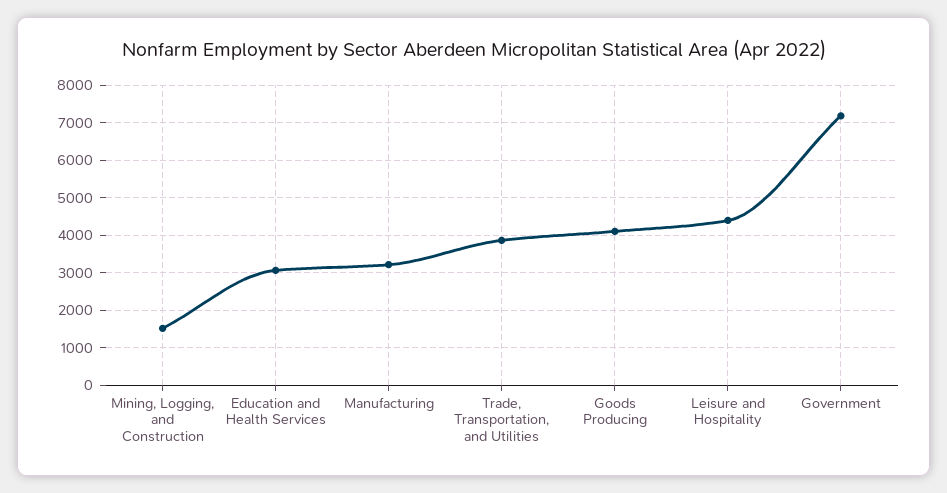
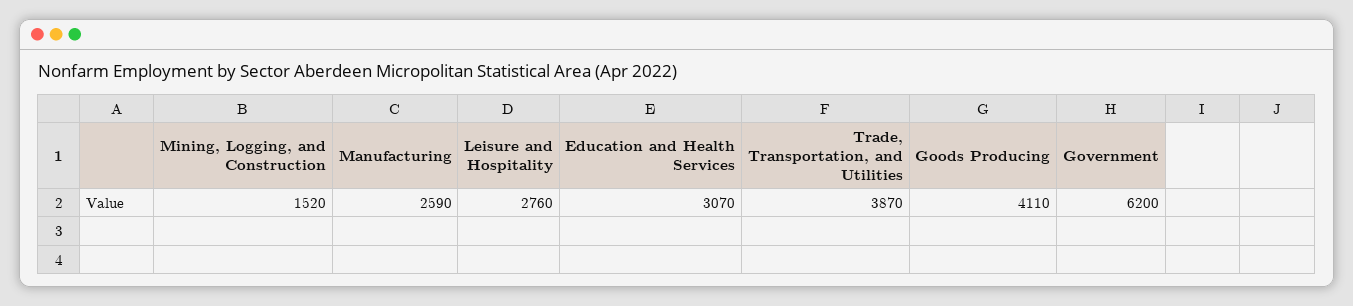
Manufacturing: 3200 -> 2590
Leisure and Hospitality: 4400 -> 2760
Government: 7200 -> 6200

